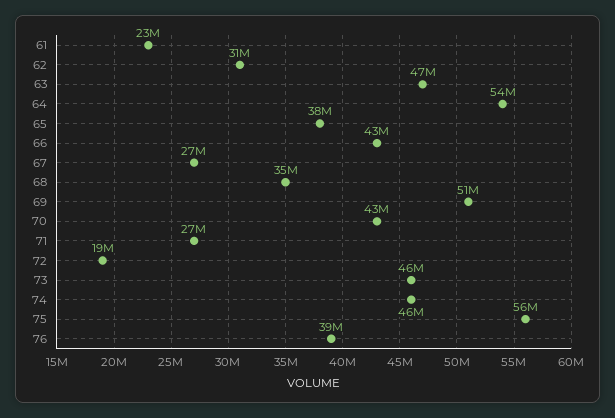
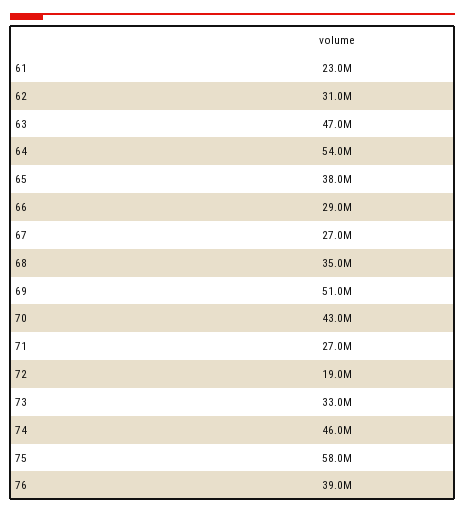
66: 43000000 -> 29000000
73: 46000000 -> 33000000
75: 56000000 -> 58000000

